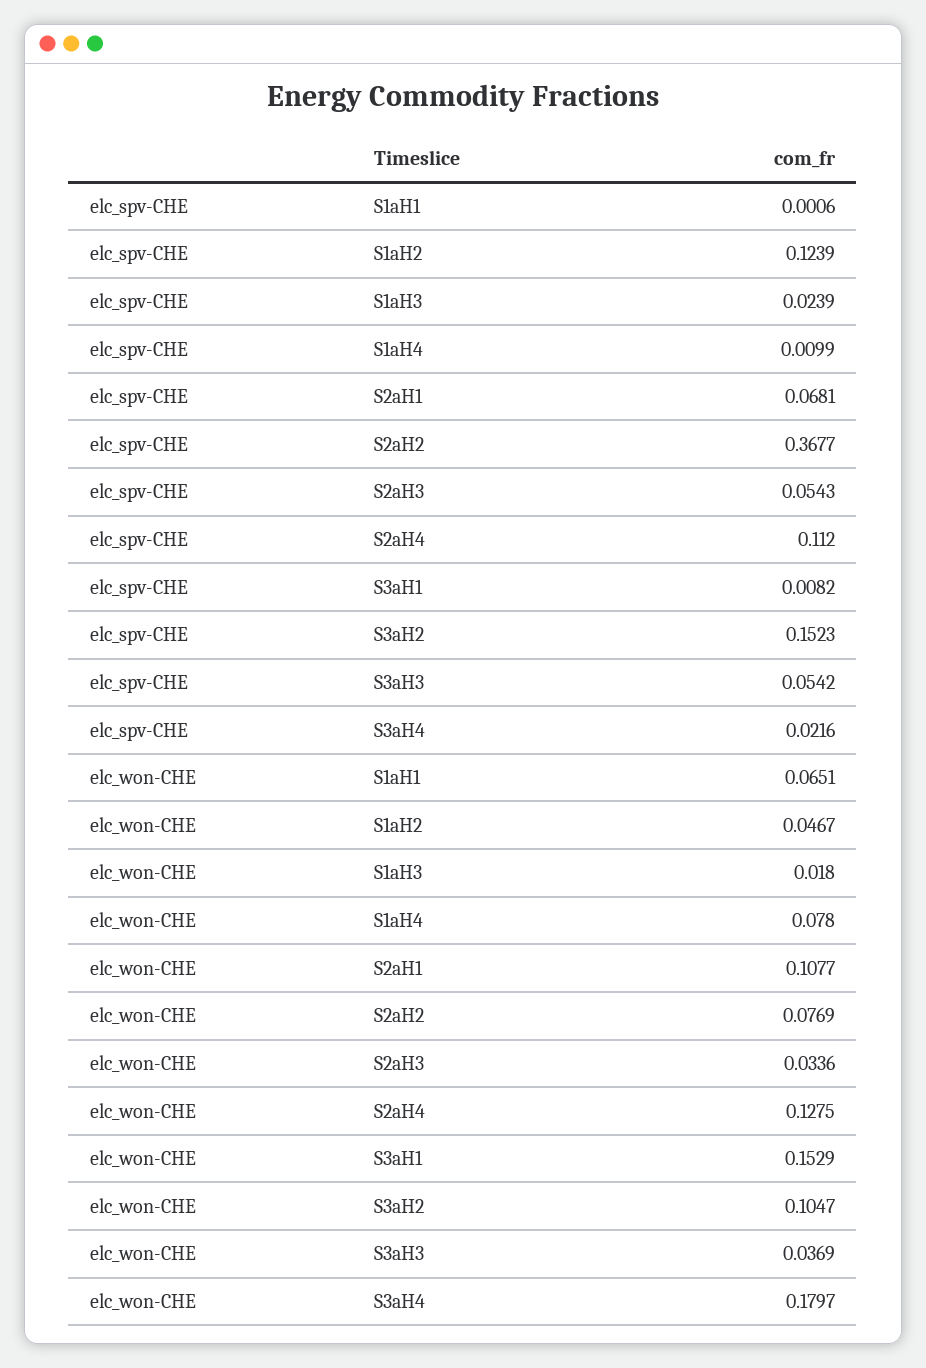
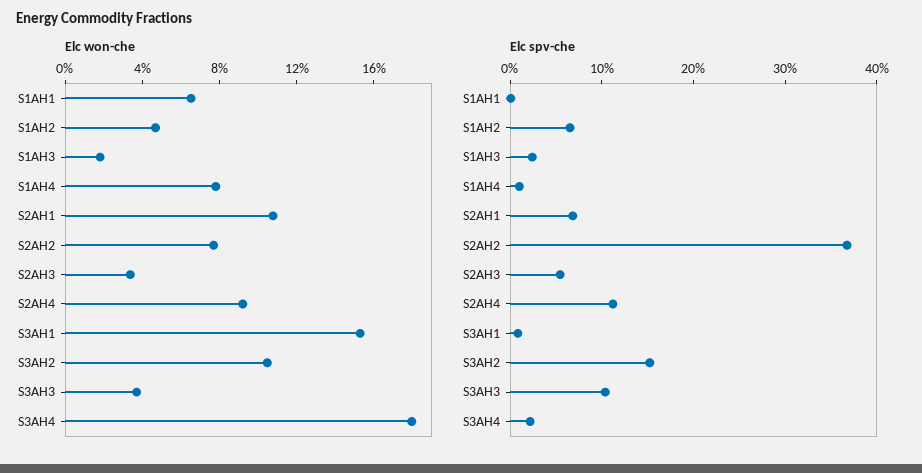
elc_spv-CHE, S1aH2: 0.1239 -> 0.06
elc_spv-CHE, S3aH3: 0.0542 -> 0.1
elc_won-CHE, S2aH4: 0.1275 -> 0.09

